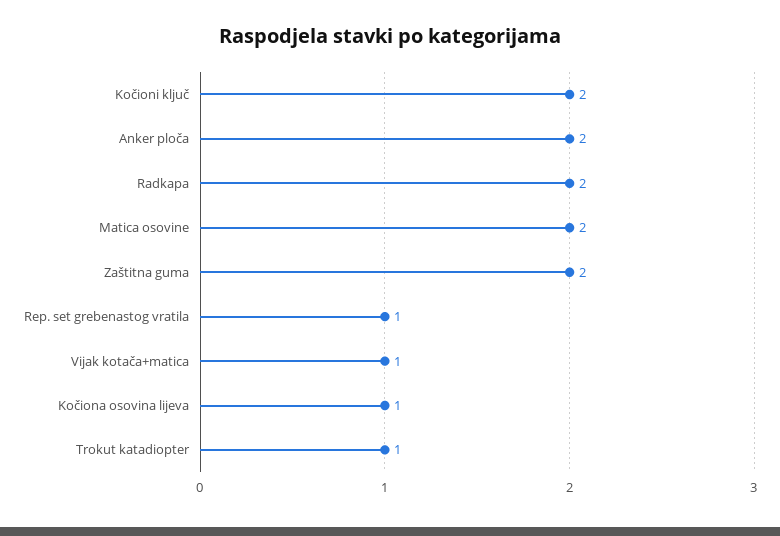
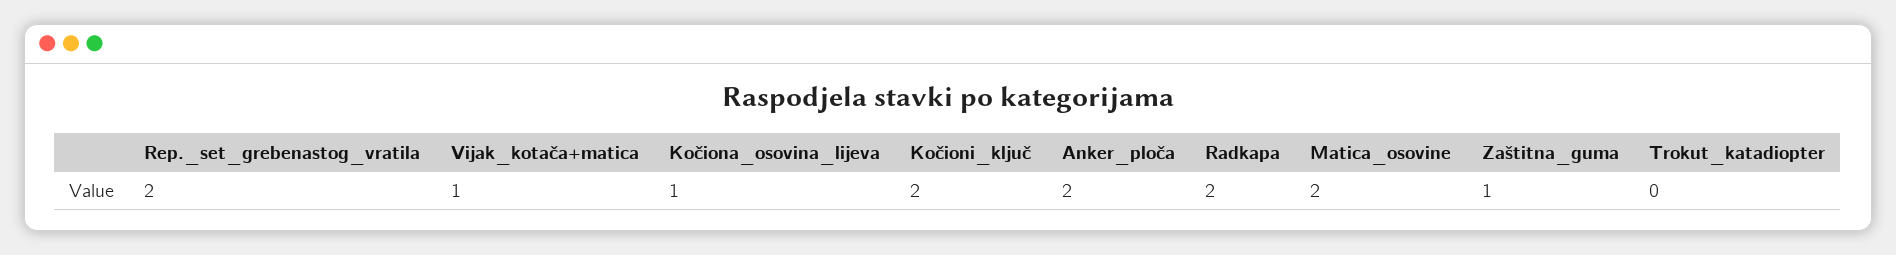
Zaštitna guma: 2 -> 1
Rep. set grebenastog vratila: 1 -> 2
Trokut katadiopter: 1 -> 0

